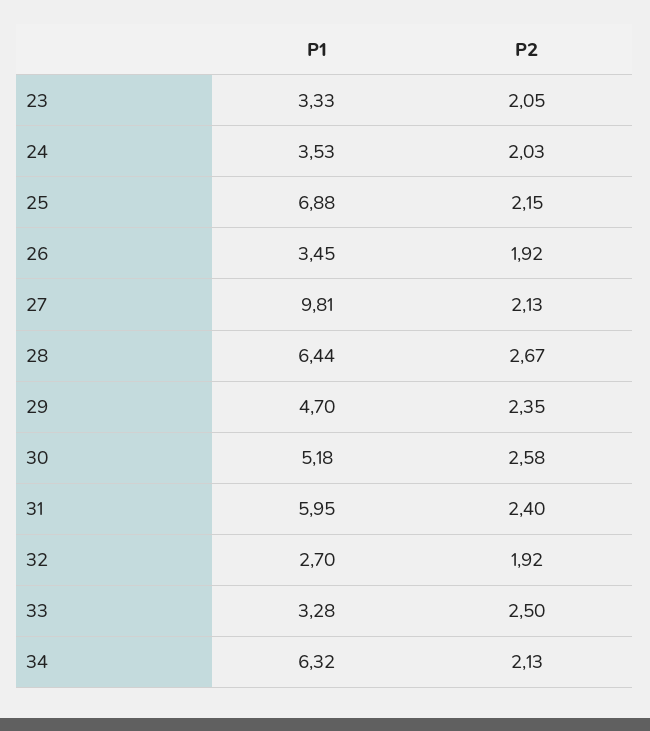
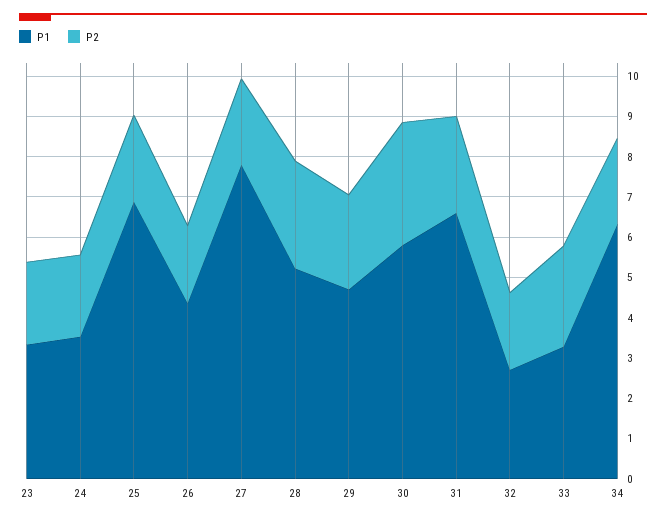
P1, 26: 3.45 -> 4.4
P1, 27: 9.81 -> 7.8
P1, 28: 6.44 -> 5.2
P1, 30: 5.18 -> 5.8
P2, 30: 2.58 -> 3
P1, 31: 5.95 -> 6.6

